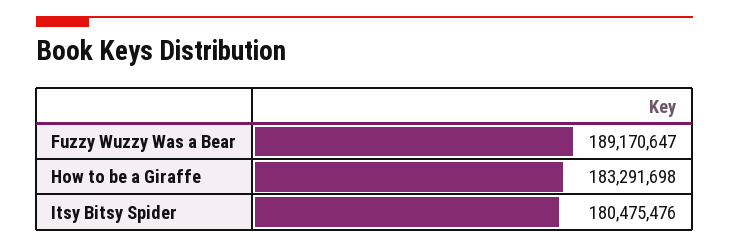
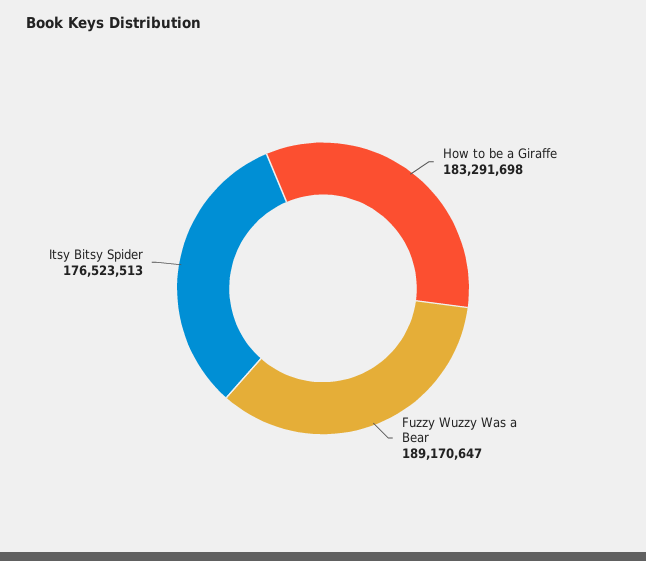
Itsy Bitsy Spider: 180475476 -> 176523513

